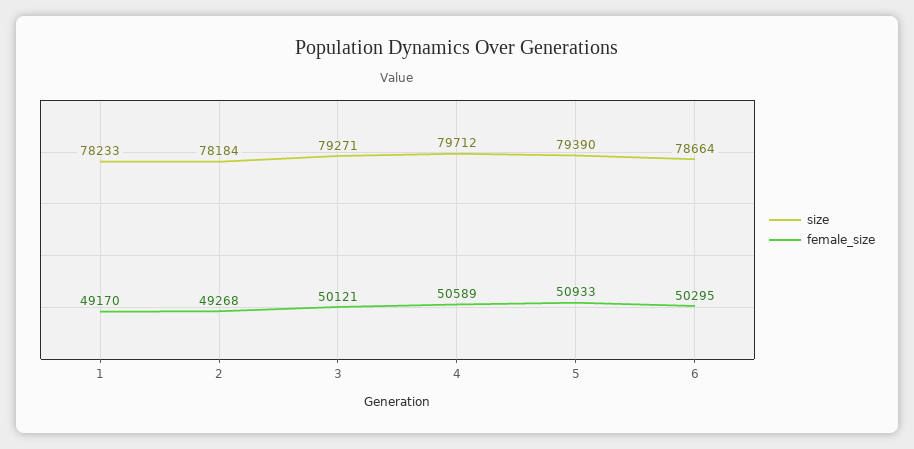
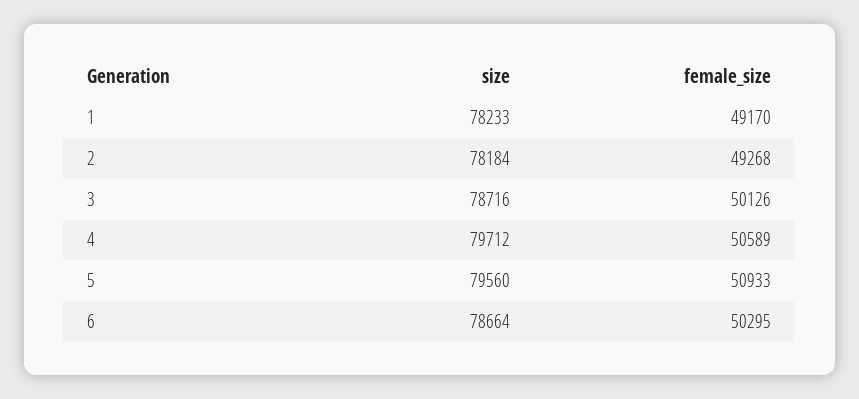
size, 3: 79271 -> 78716
female_size, 3: 50121 -> 50126
size, 5: 79390 -> 79560

